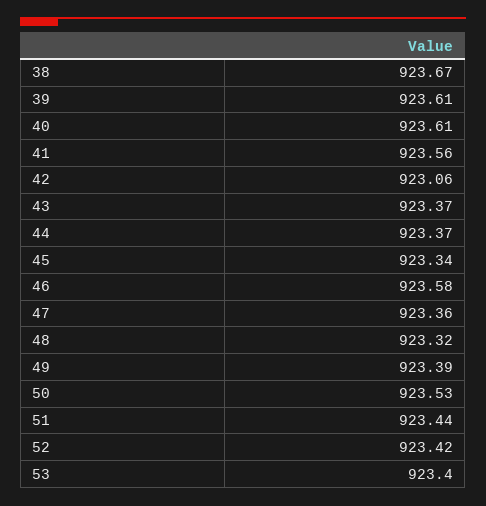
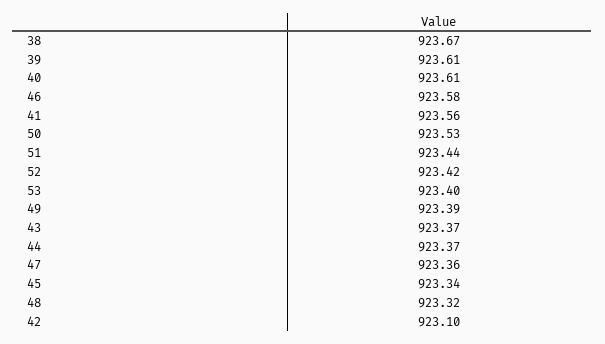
42: 923.06 -> 923.1

